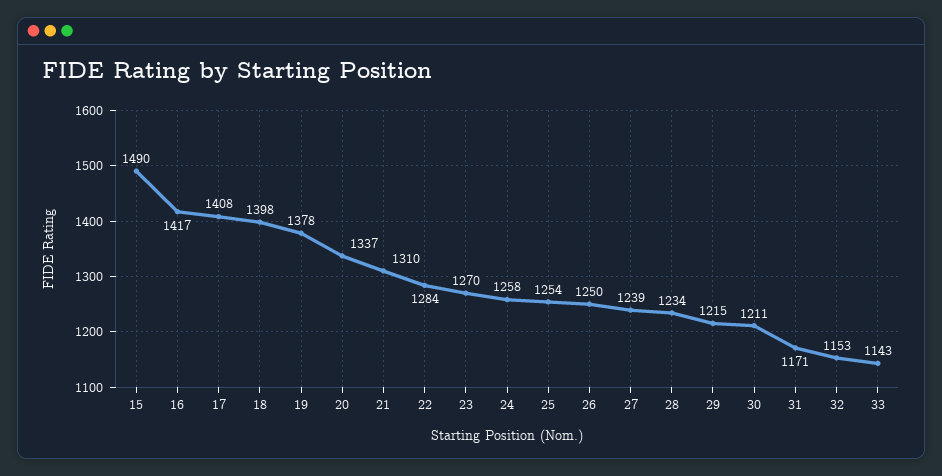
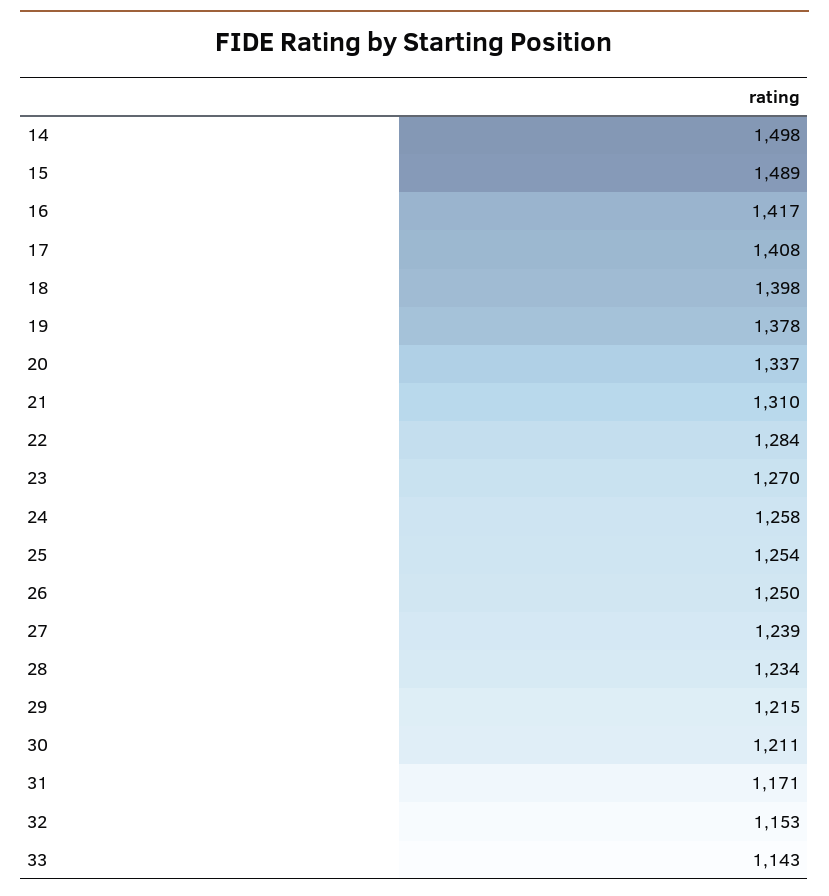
15: 1490 -> 1489
14: none -> 1498

